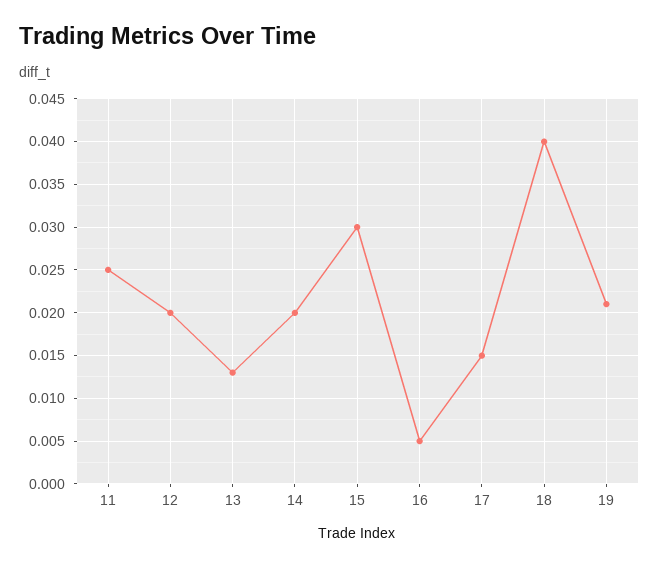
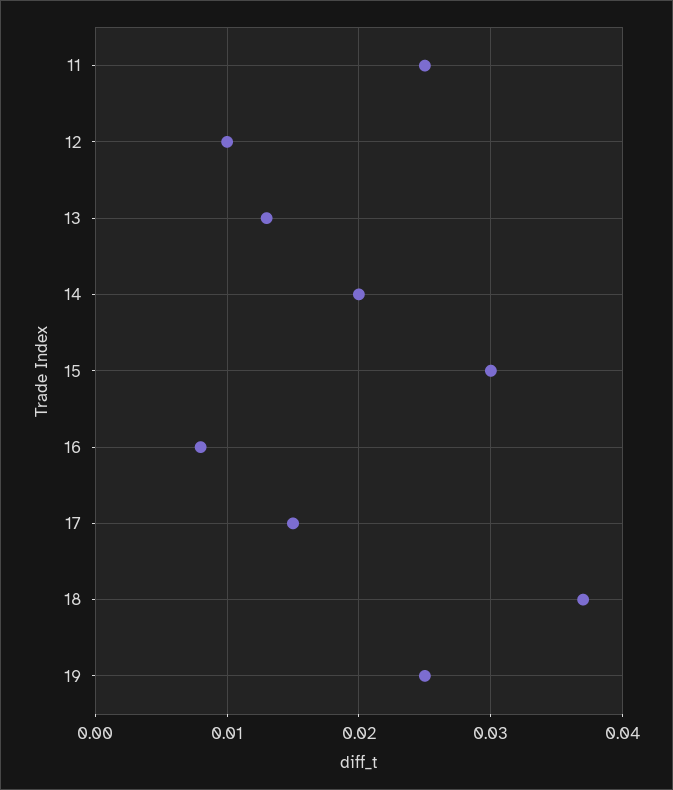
12: 0.02 -> 0.01
16: 0.005 -> 0.008
18: 0.04 -> 0.037
19: 0.021 -> 0.025

